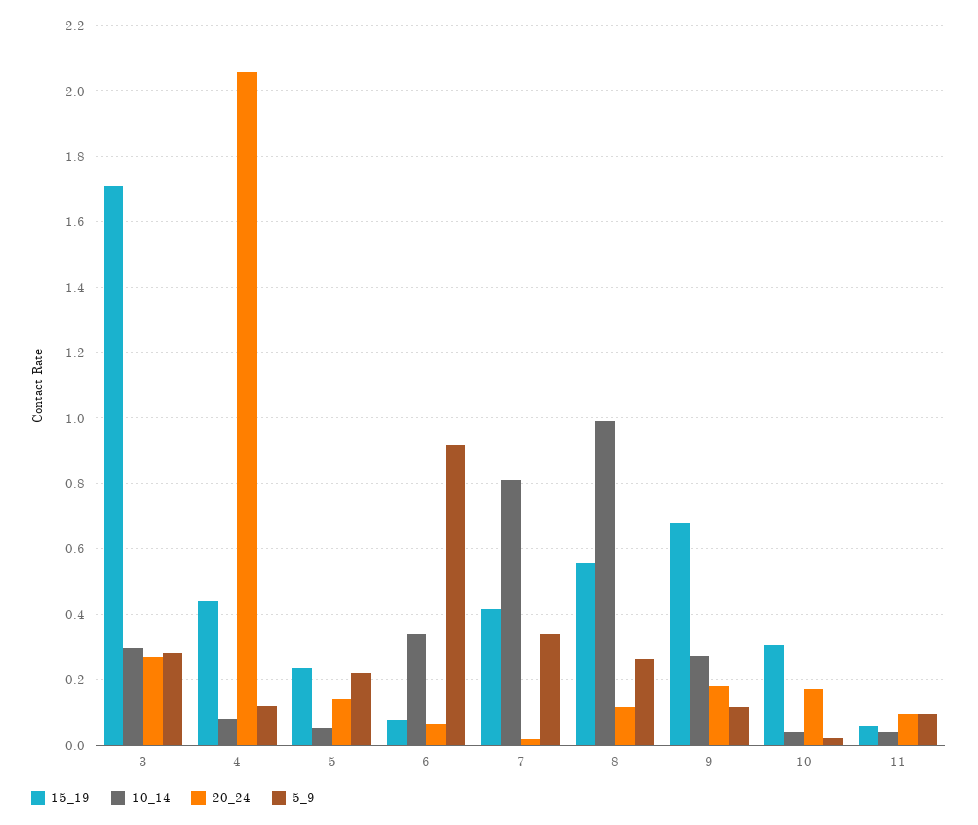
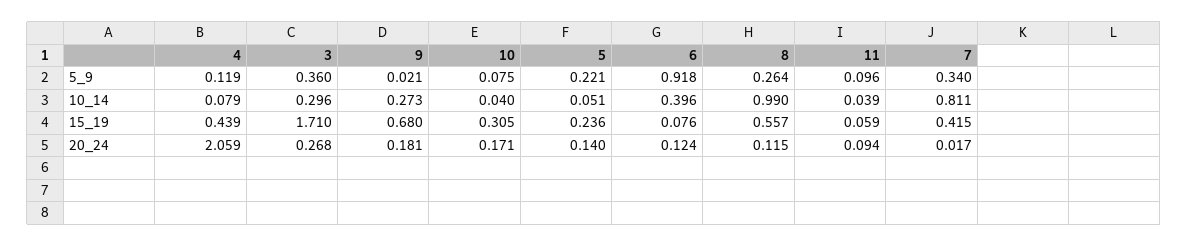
5_9, 3: 0.28 -> 0.36
10_14, 6: 0.34 -> 0.396
20_24, 6: 0.06 -> 0.124
5_9, 9: 0.12 -> 0.021
5_9, 10: 0.02 -> 0.075

